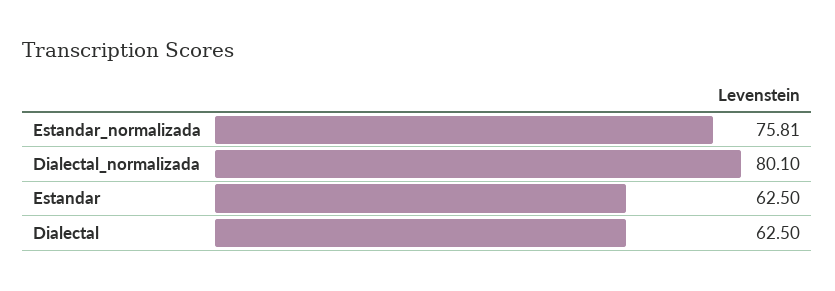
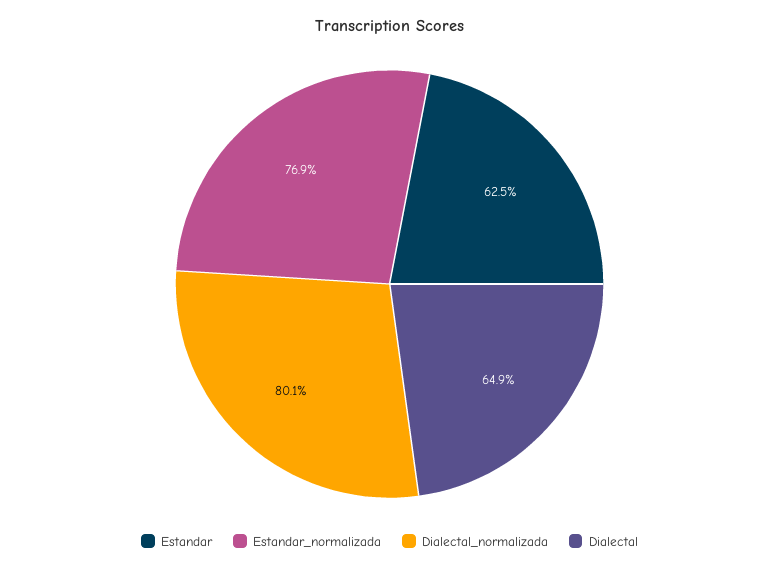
Estandar_normalizada: 75.81 -> 76.9
Dialectal: 62.5 -> 64.9

